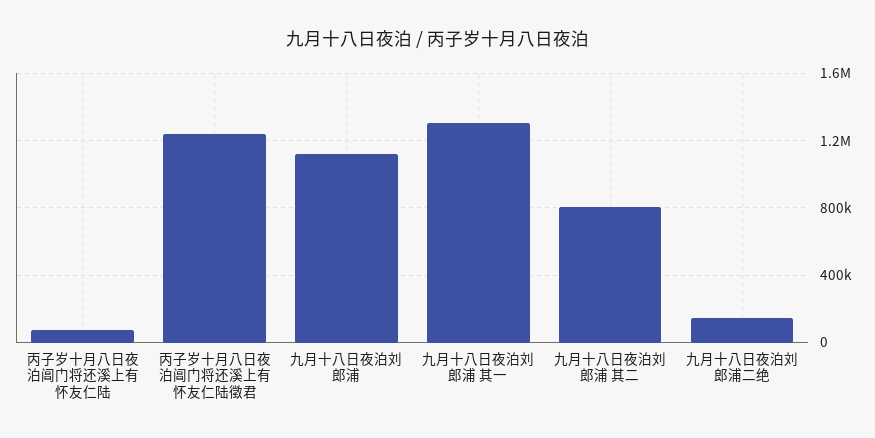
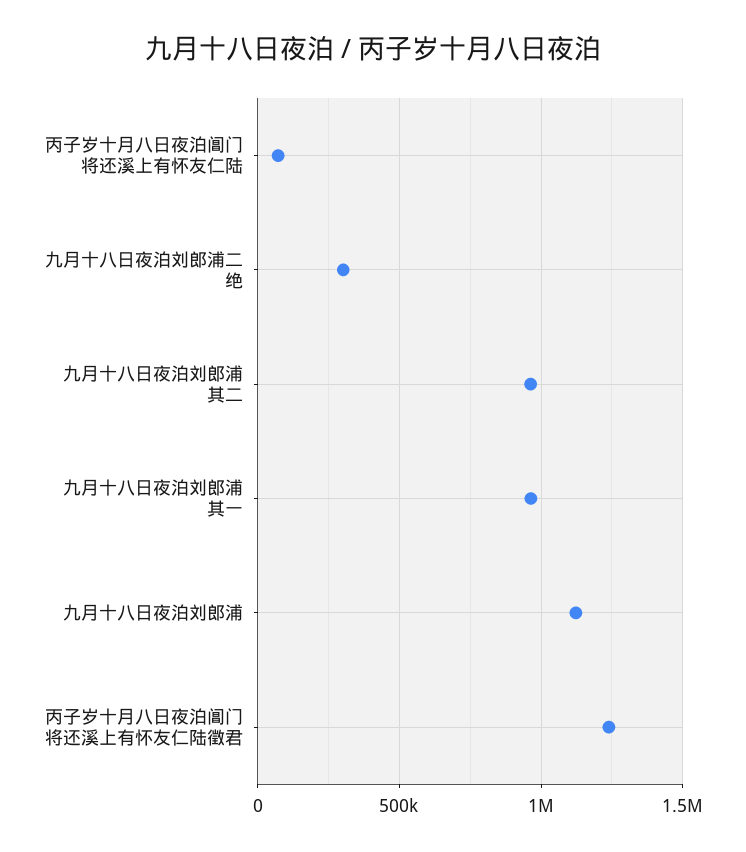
九月十八日夜泊刘郎浦 其一: 1300000 -> 950000
九月十八日夜泊刘郎浦 其二: 800000 -> 950000
九月十八日夜泊刘郎浦二绝: 150000 -> 300000

